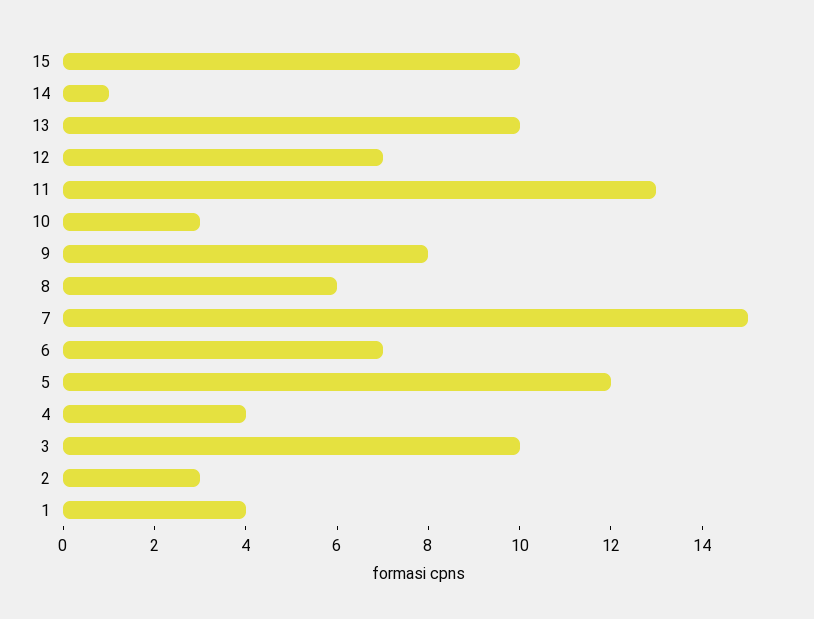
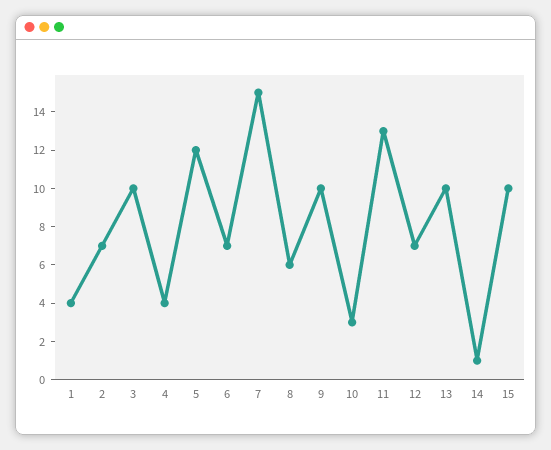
9: 8 -> 10
2: 3 -> 7

